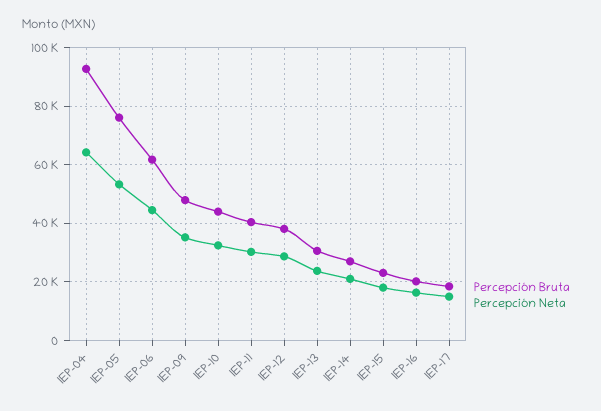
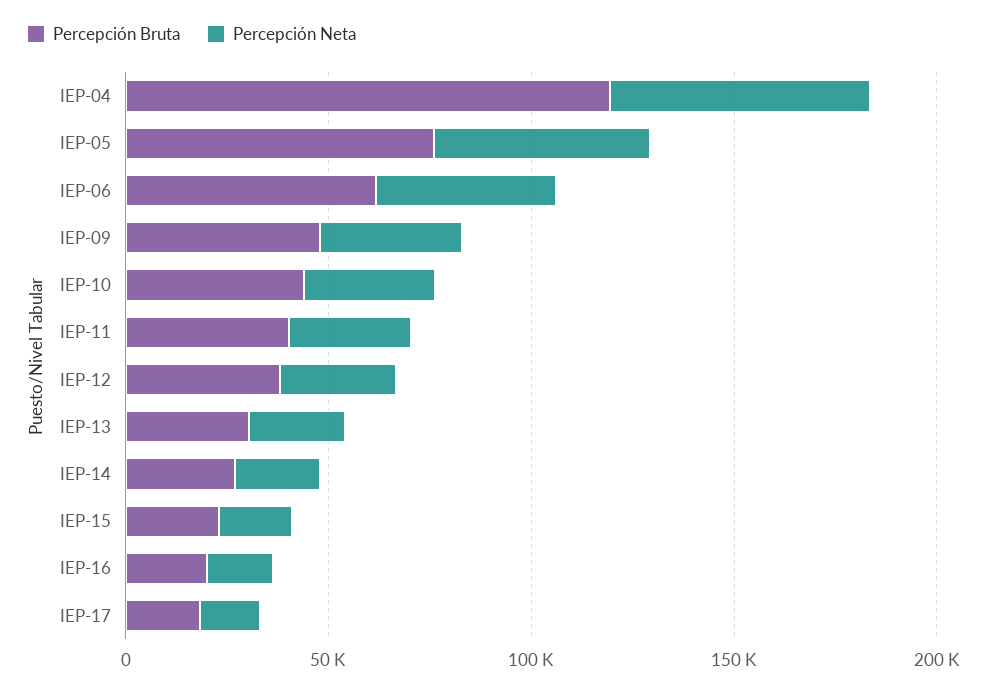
Percepción Bruta, IEP-04: 92500 -> 120000

